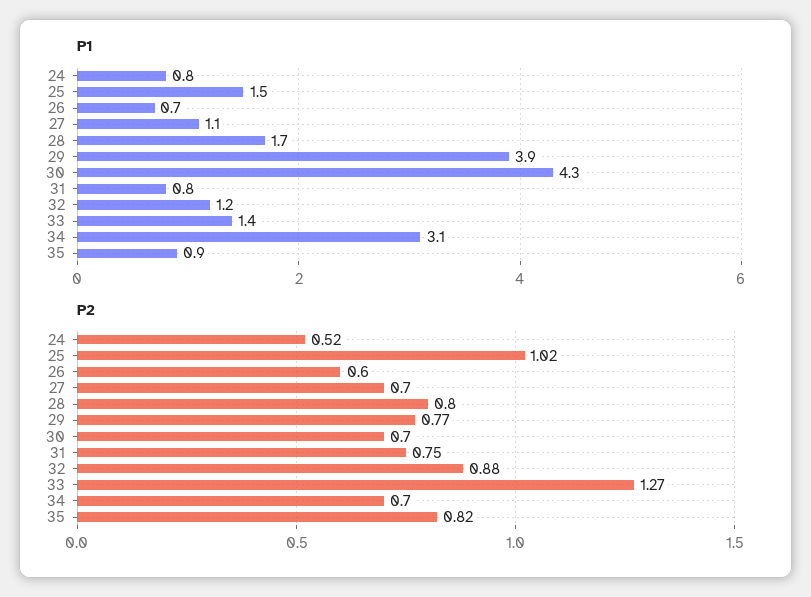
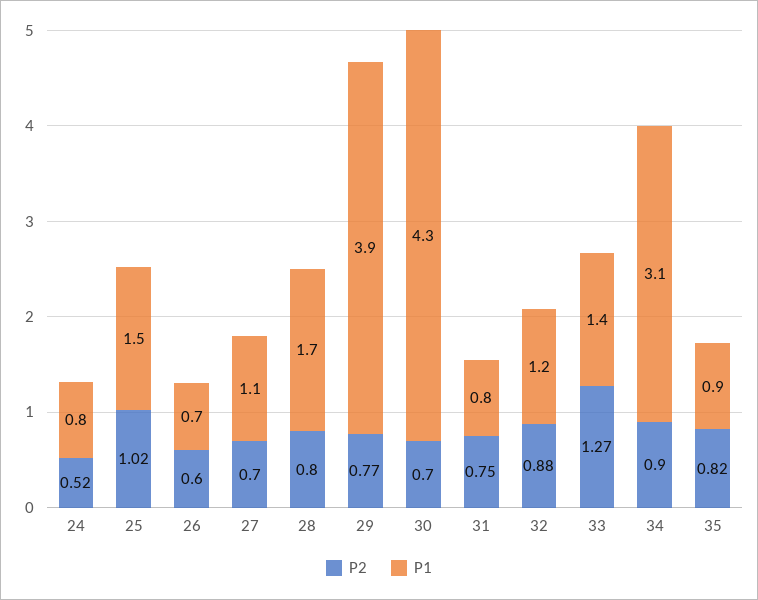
P2, 34: 0.7 -> 0.9

